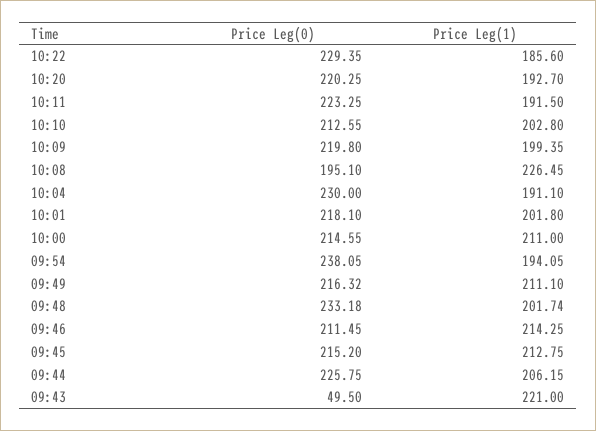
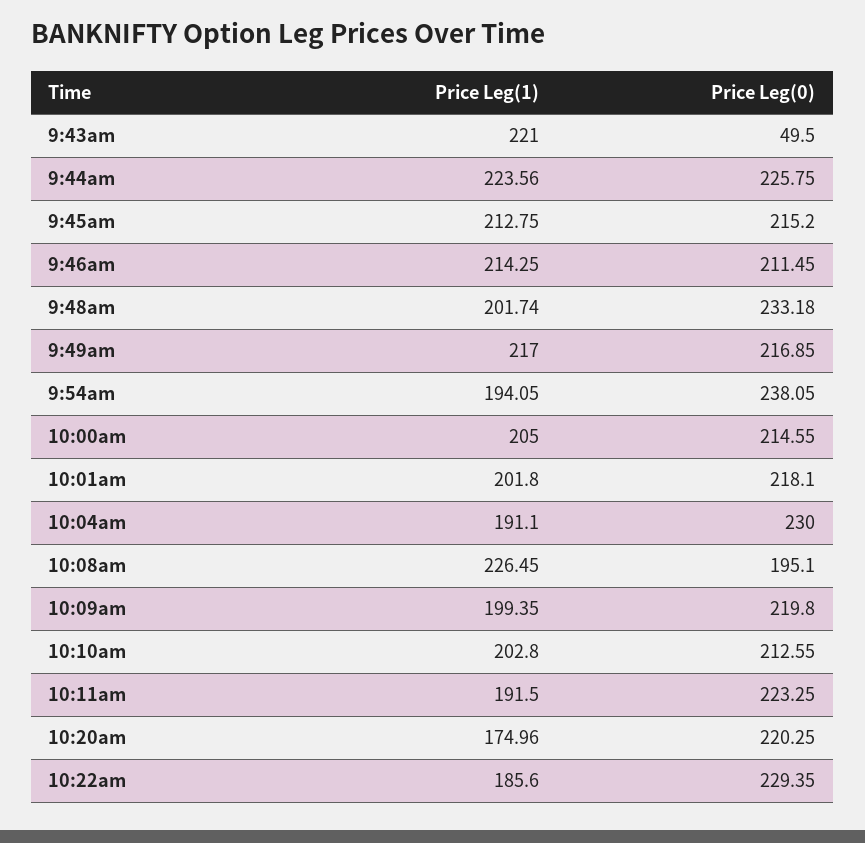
Price Leg(1), 10:20: 192.7 -> 174.96
Price Leg(1), 10:00: 211 -> 205
Price Leg(0), 09:49: 216.32 -> 216.85
Price Leg(1), 09:49: 211.1 -> 217
Price Leg(1), 09:44: 206.15 -> 223.56

